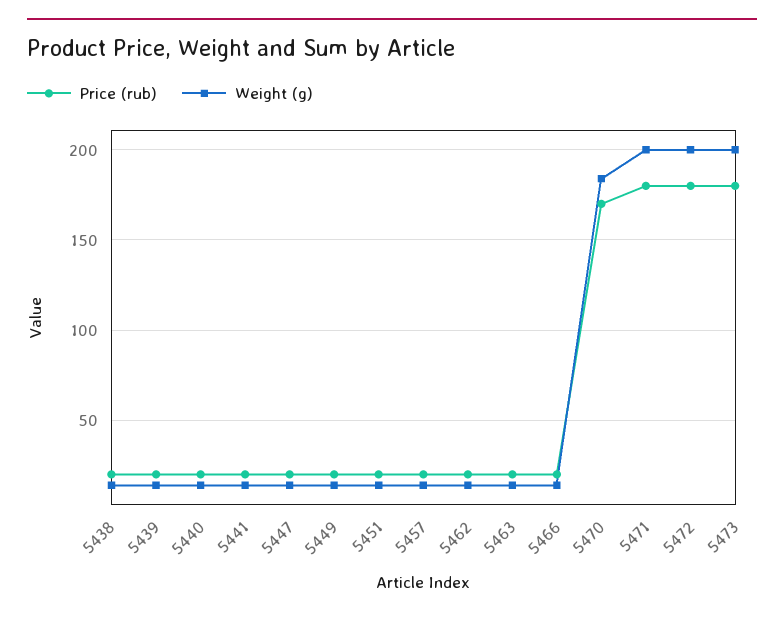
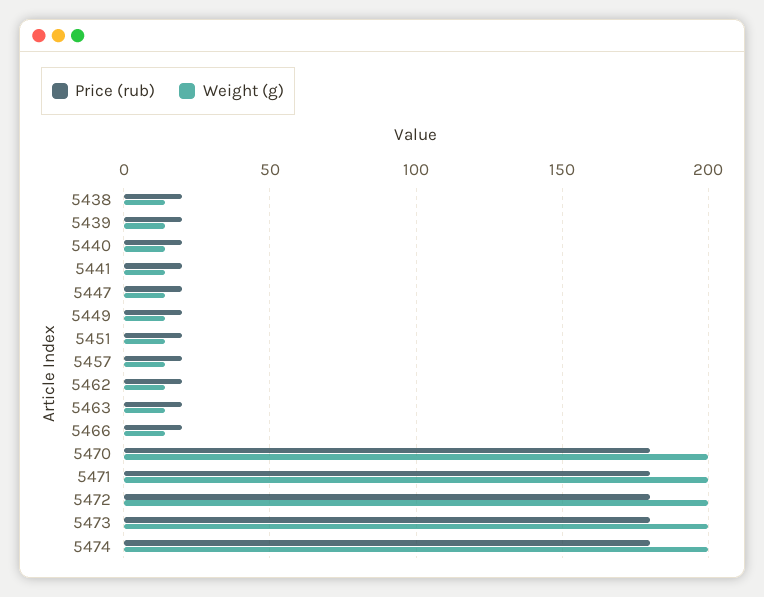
Price (rub), 5470: 170 -> 180
Weight (g), 5470: 185 -> 200
Price (rub), 5474: none -> 180
Weight (g), 5474: none -> 200

